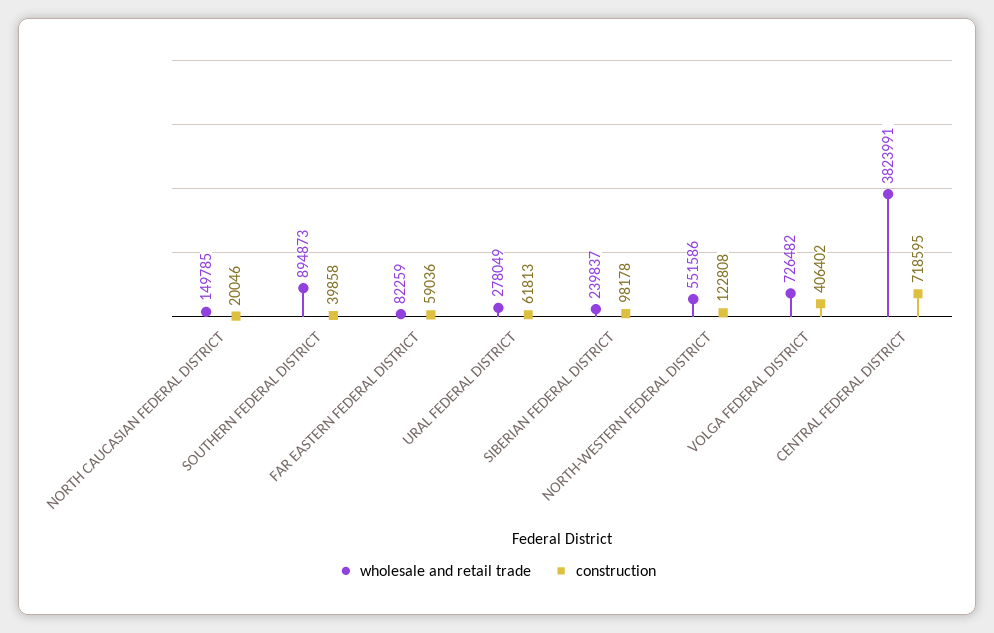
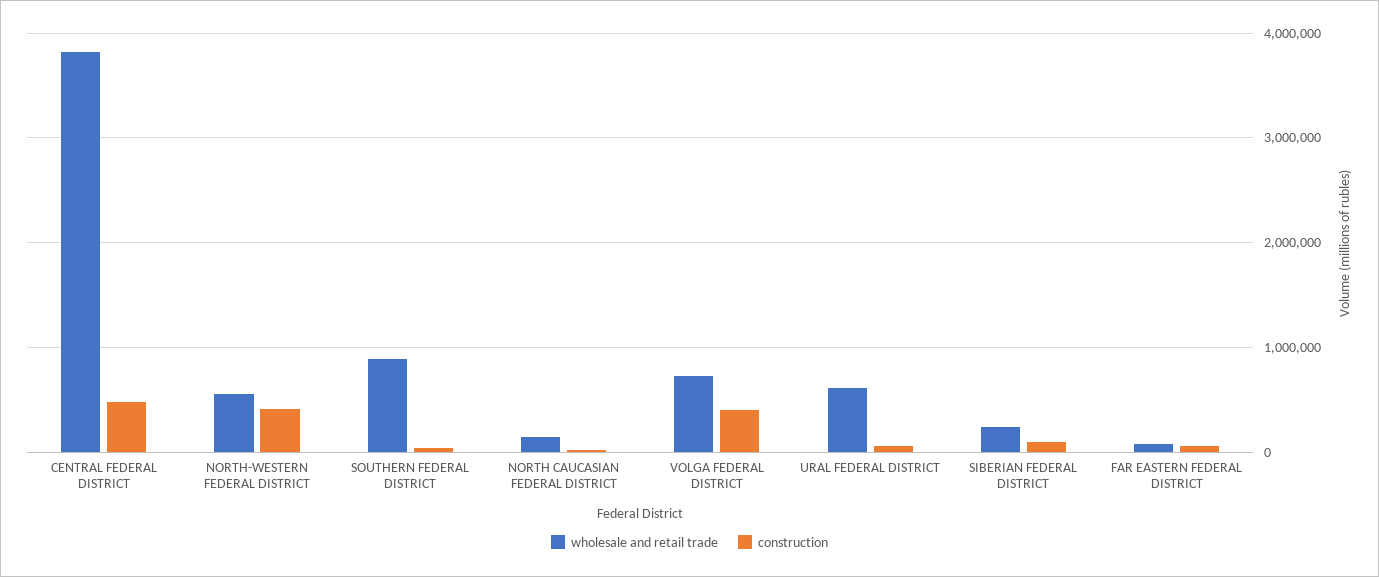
wholesale and retail trade, URAL FEDERAL DISTRICT: 278049 -> 600000
construction, NORTH-WESTERN FEDERAL DISTRICT: 122808 -> 400000
construction, CENTRAL FEDERAL DISTRICT: 718595 -> 500000

